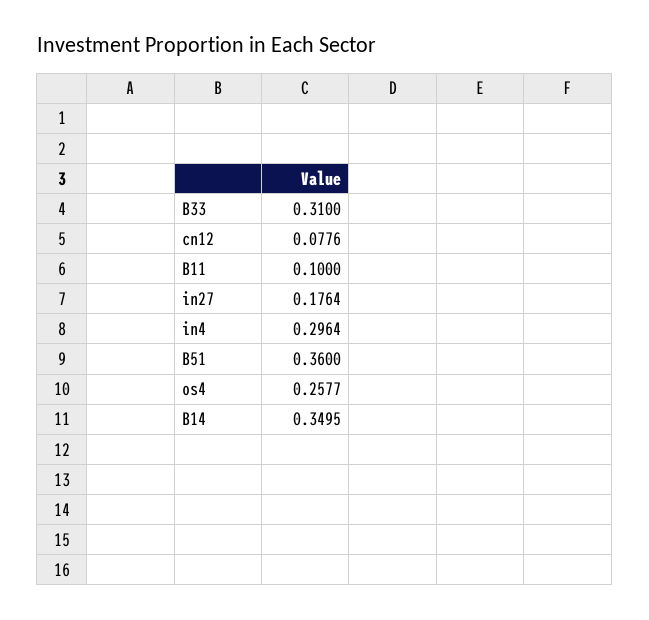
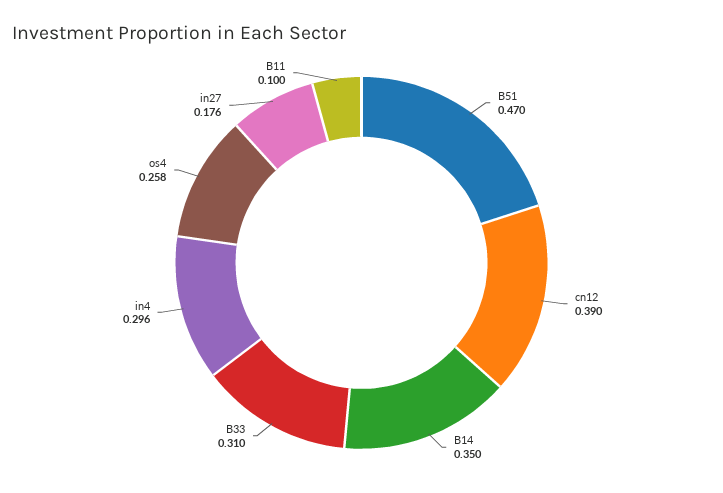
cn12: 0.0776 -> 0.39
B51: 0.36 -> 0.47

